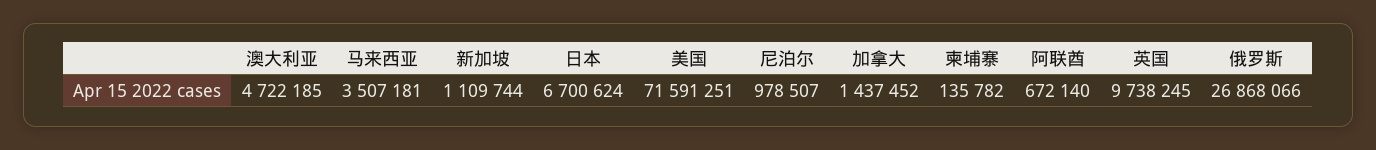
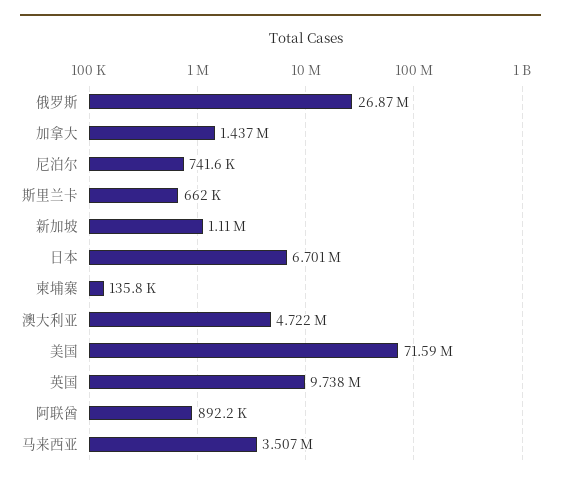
尼泊尔: 978507 -> 741600
阿联酋: 672140 -> 892200
斯里兰卡: none -> 662000

